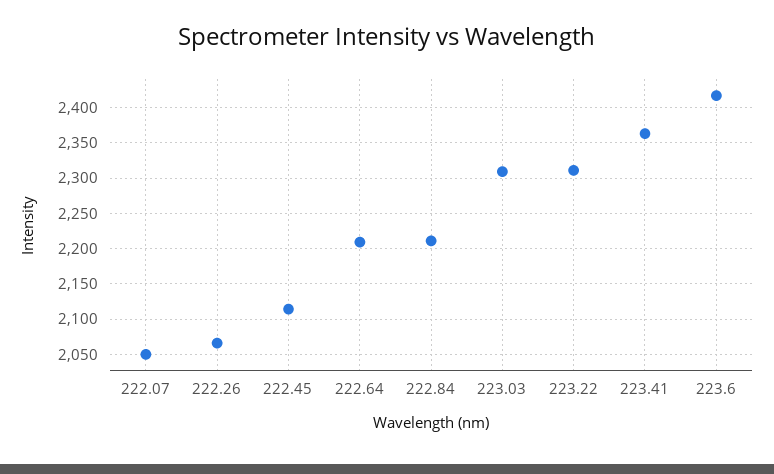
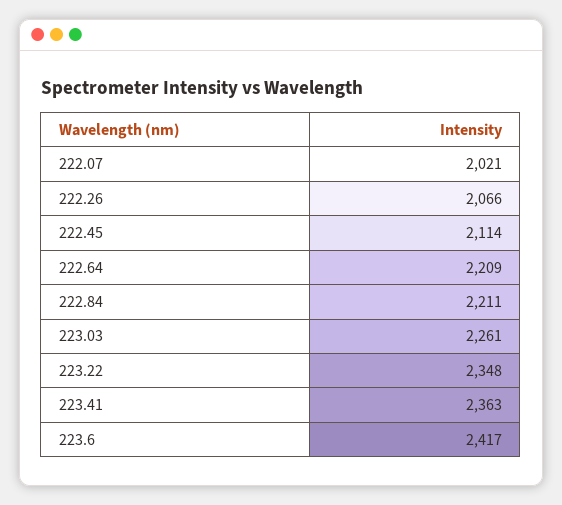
222.07: 2050 -> 2021
223.03: 2310 -> 2261
223.22: 2310 -> 2348

